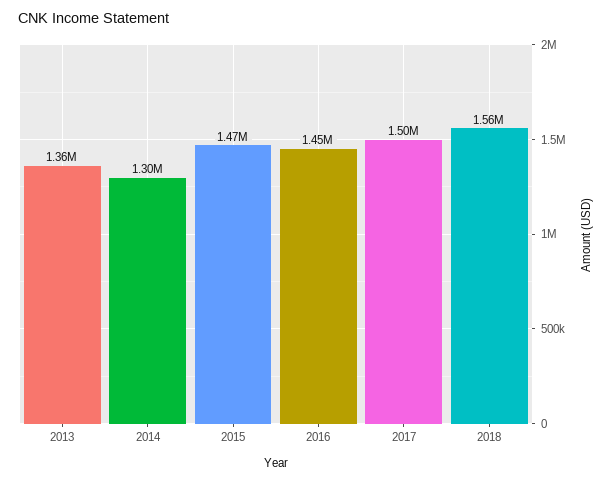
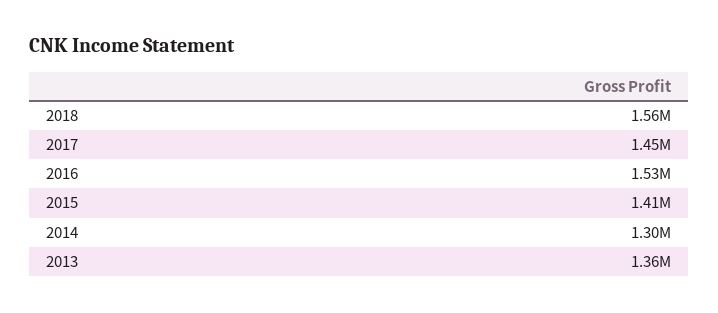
2015: 1470000 -> 1410000
2016: 1450000 -> 1530000
2017: 1500000 -> 1450000

